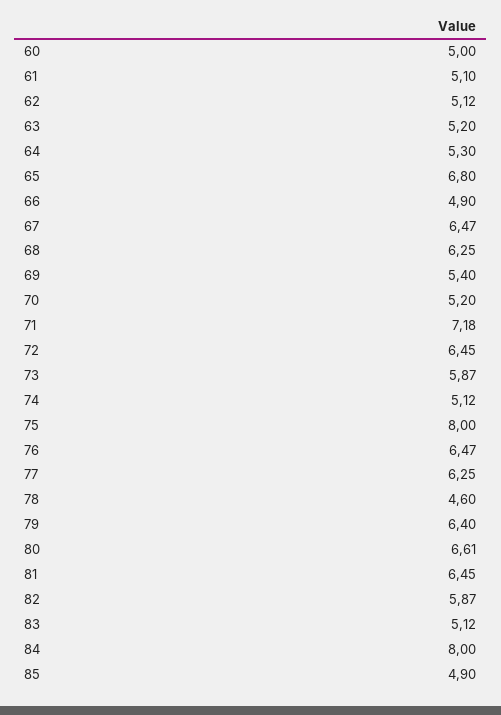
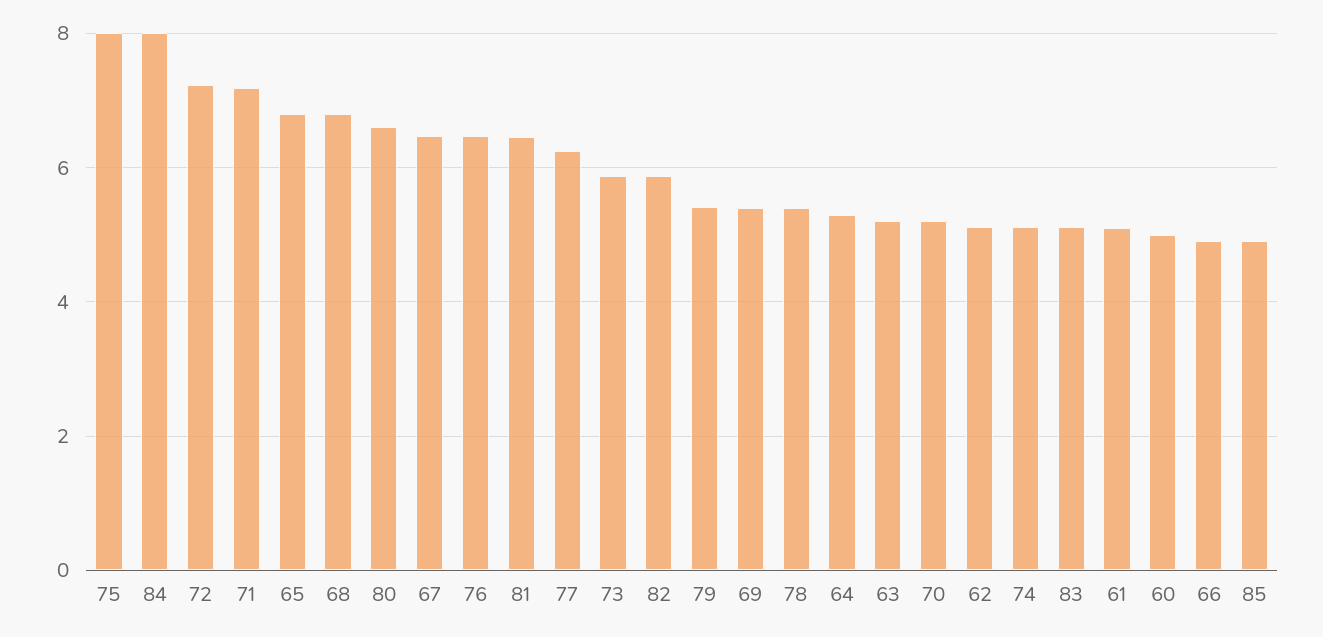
68: 6.25 -> 6.8
72: 6.45 -> 7.2
78: 4.6 -> 5.4
79: 6.4 -> 5.4

